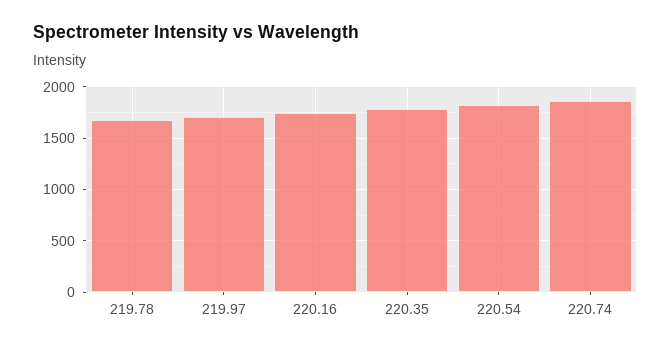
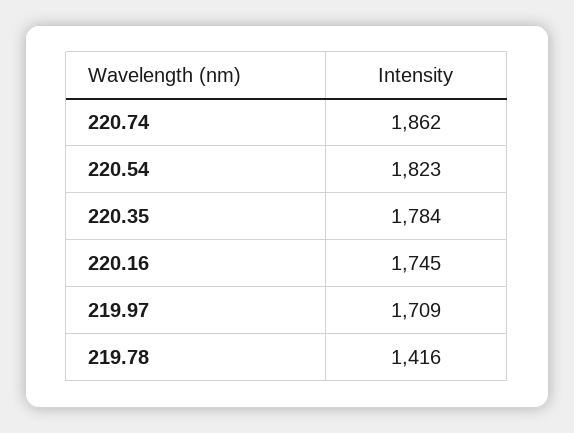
219.78: 1700 -> 1416

